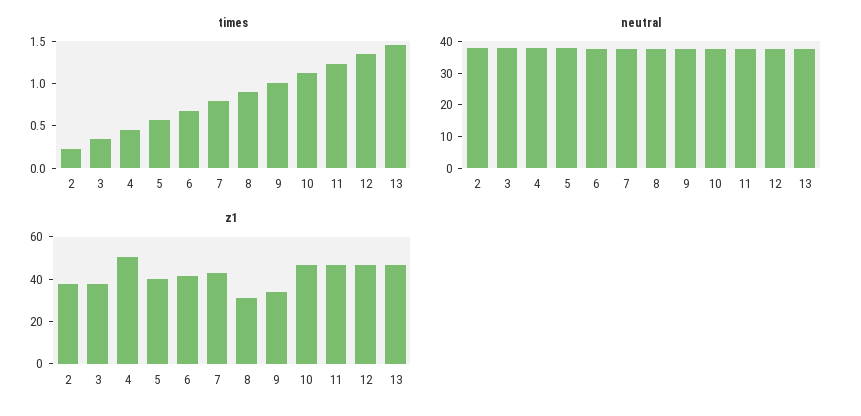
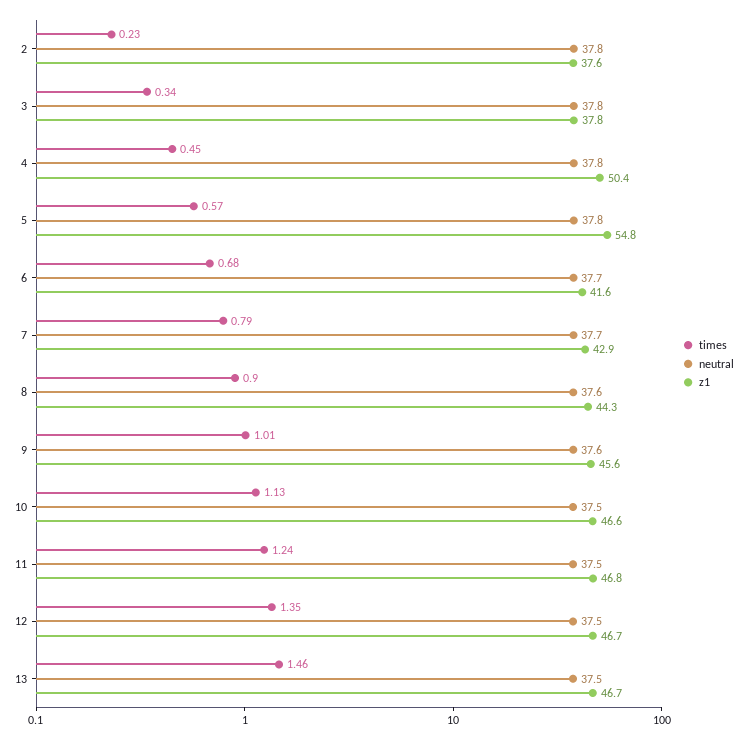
z1, 5: 40 -> 54.8
z1, 8: 30 -> 44.3
z1, 9: 35 -> 45.6

